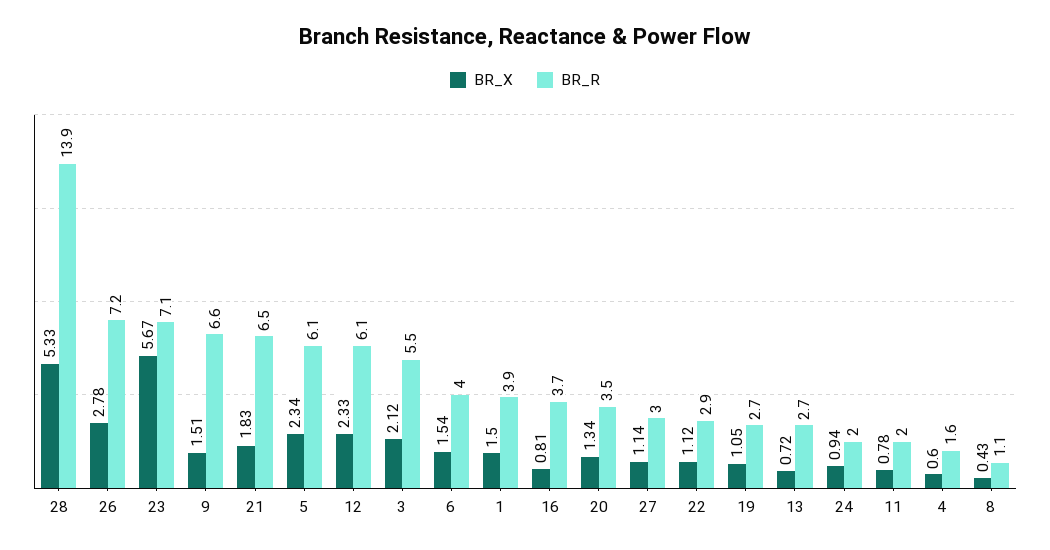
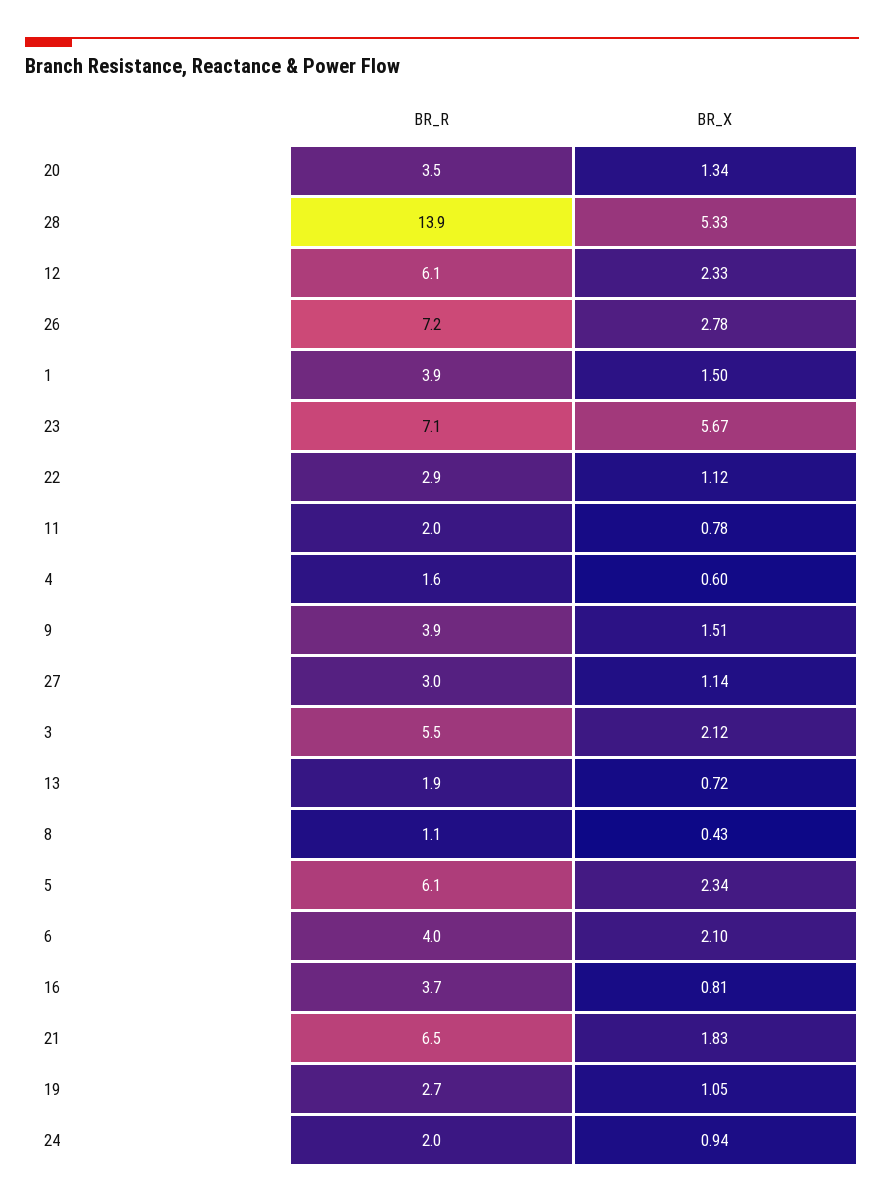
BR_R, 9: 6.6 -> 3.9
BR_X, 6: 1.54 -> 2.1
BR_R, 13: 2.7 -> 1.9

